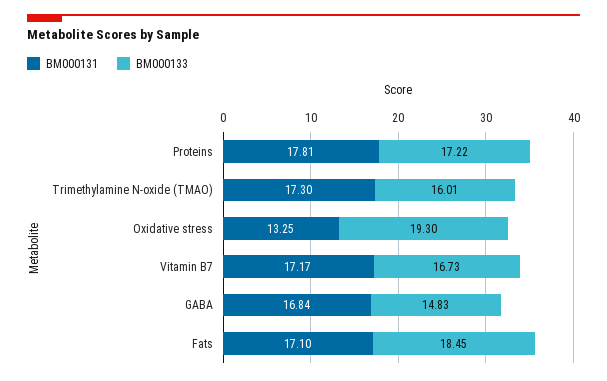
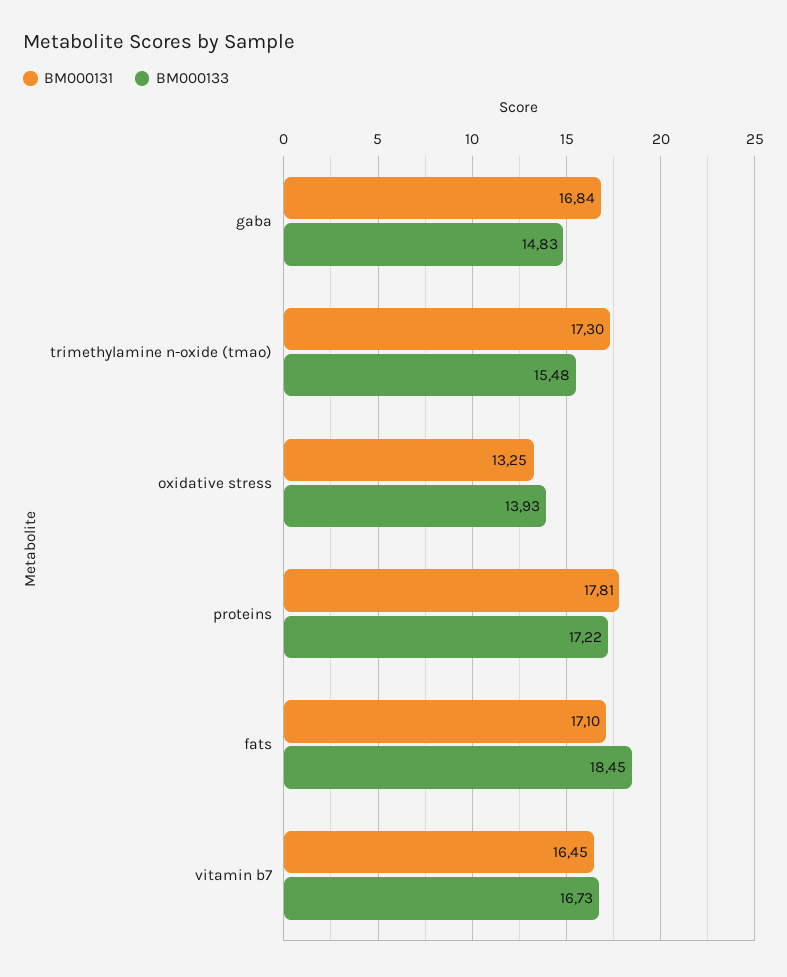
BM000133, Trimethylamine N-oxide (TMAO): 16.01 -> 15.48
BM000133, Oxidative stress: 19.3 -> 13.93
BM000131, Vitamin B7: 17.17 -> 16.45

